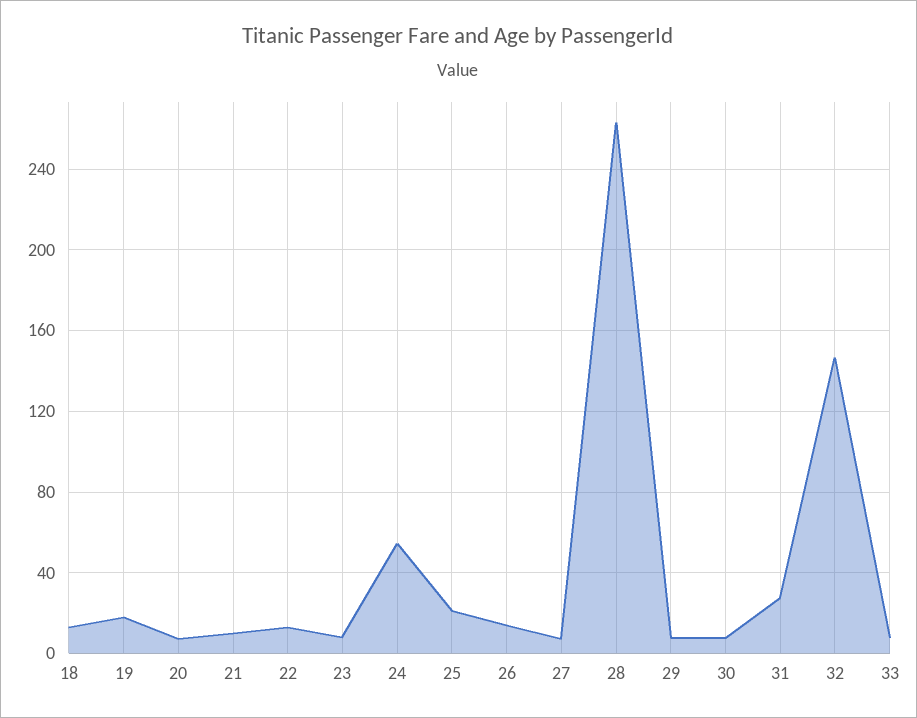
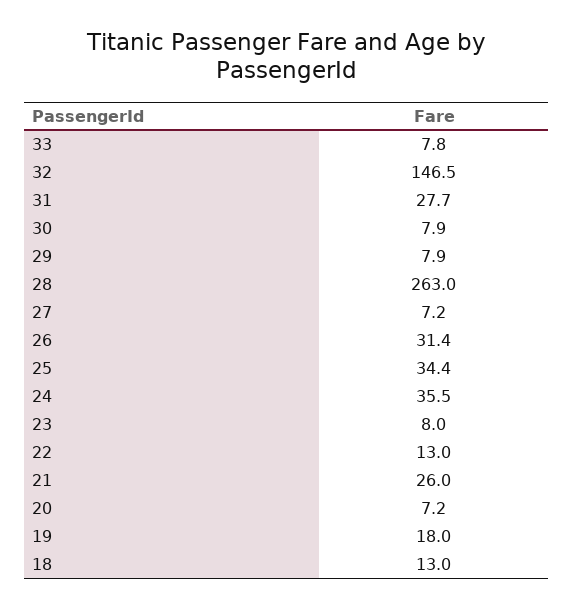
21: 10 -> 26
24: 55 -> 35.5
25: 20 -> 34.4
26: 15 -> 31.4

